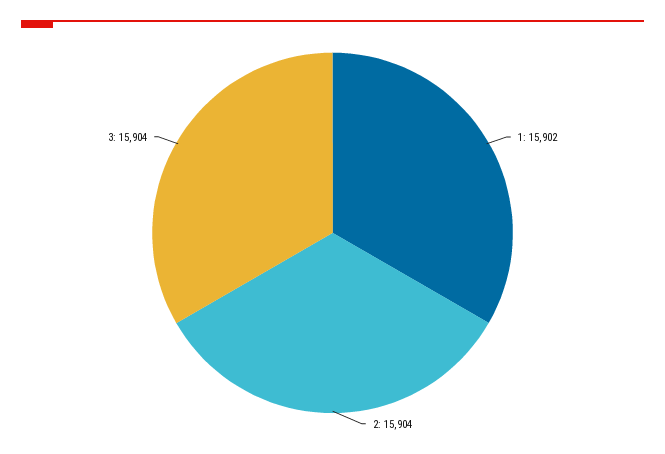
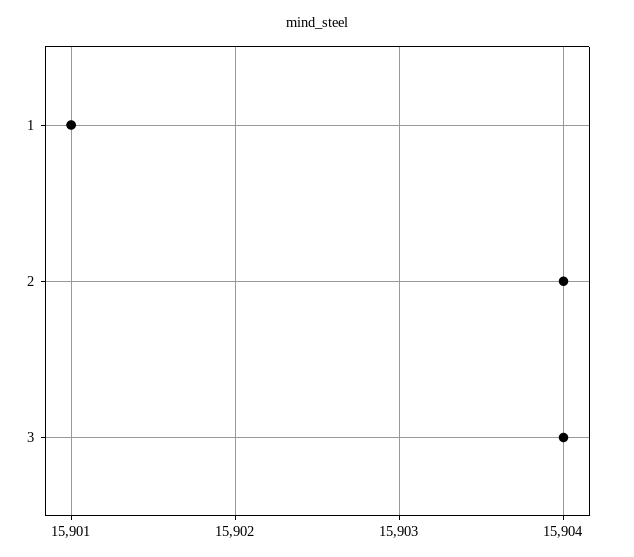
1: 15902 -> 15901

